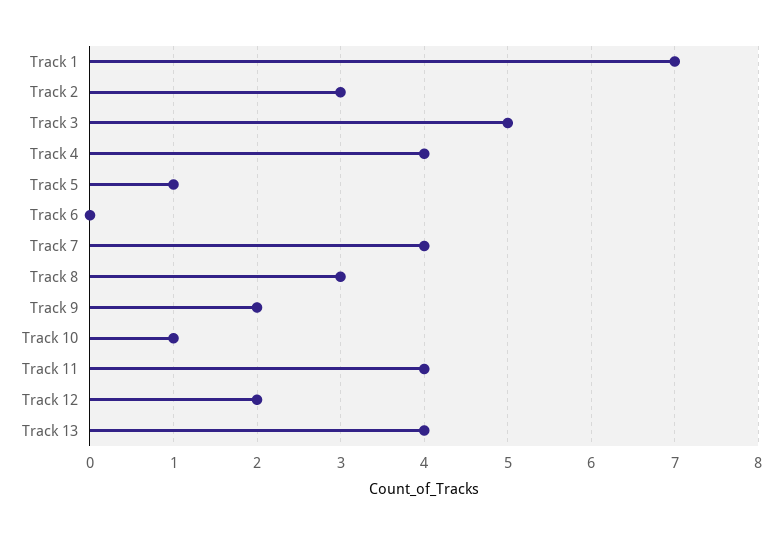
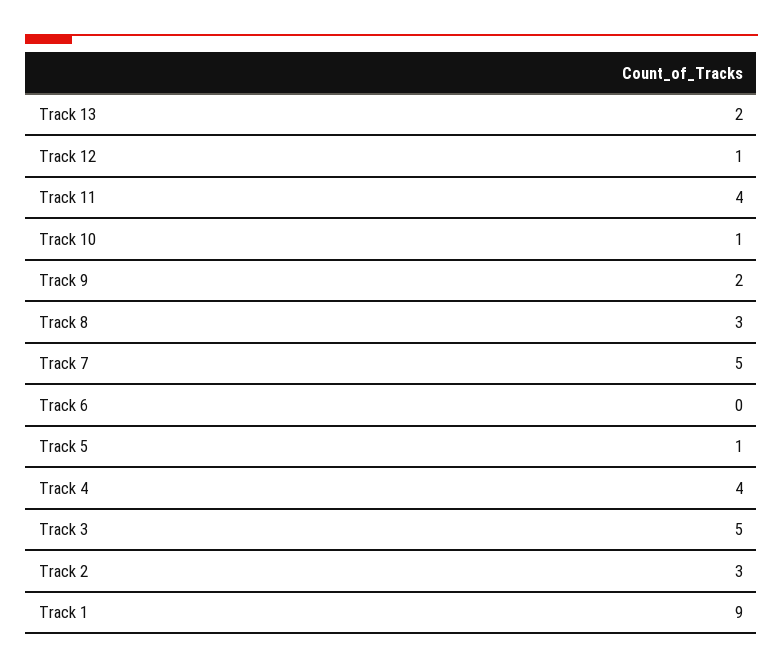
Track 1: 7 -> 9
Track 7: 4 -> 5
Track 12: 2 -> 1
Track 13: 4 -> 2

